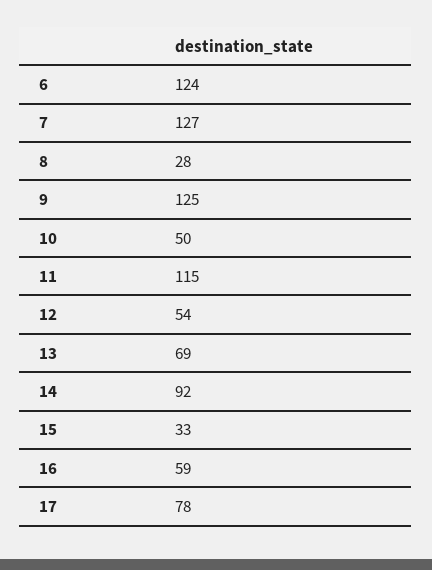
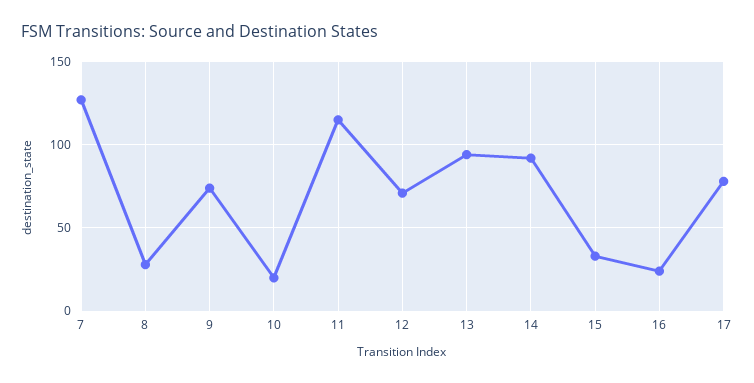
6: 124 -> none
9: 125 -> 75
10: 50 -> 20
12: 54 -> 70
13: 69 -> 95
16: 59 -> 25

